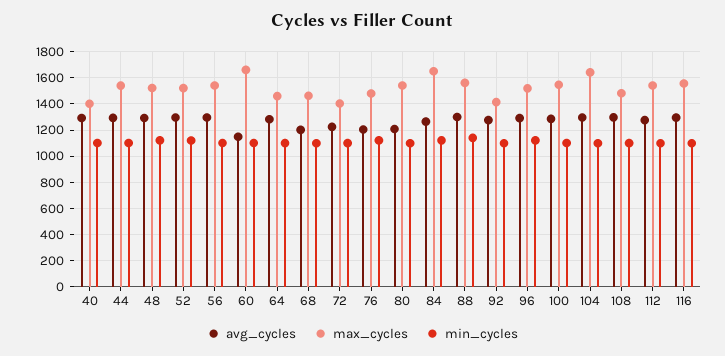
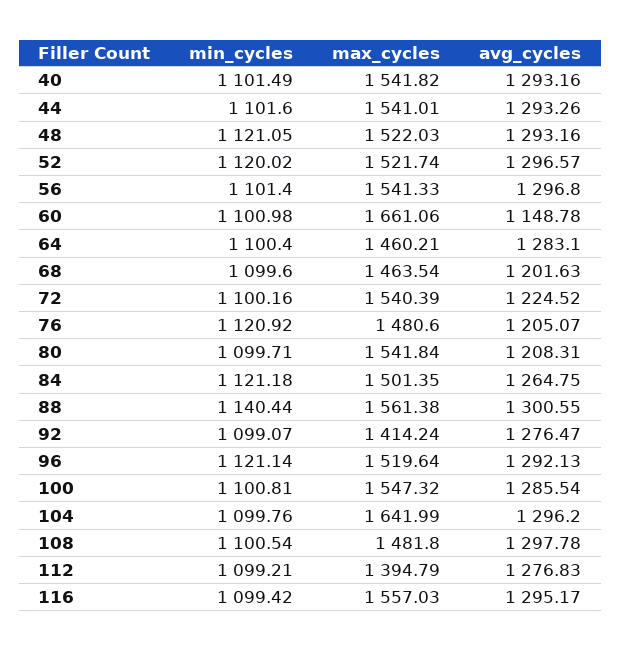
max_cycles, 40: 1400 -> 1541.82
max_cycles, 72: 1400 -> 1540.39
max_cycles, 84: 1650 -> 1501.35
max_cycles, 112: 1550 -> 1394.79

